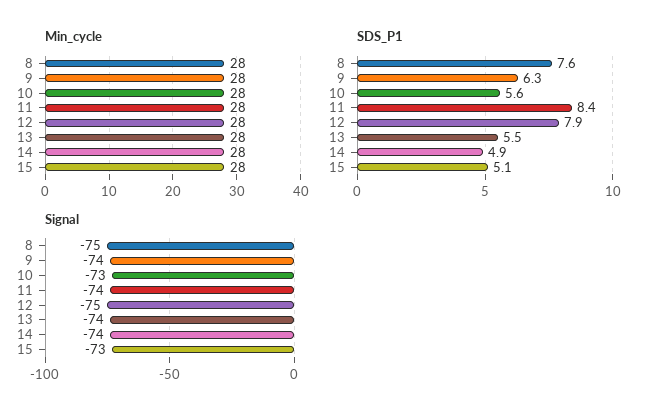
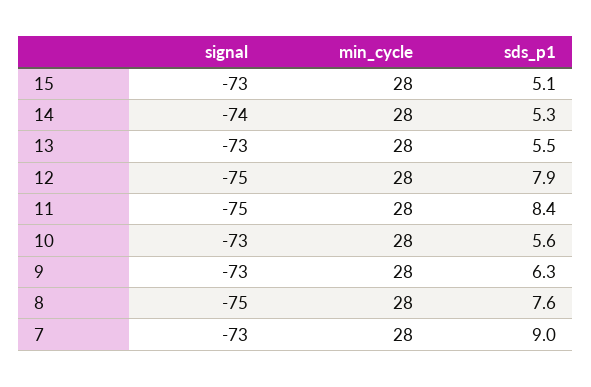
SDS_P1, 14: 4.9 -> 5.3
Signal, 9: -74 -> -73
Signal, 11: -74 -> -75
Signal, 13: -74 -> -73
Signal, 7: none -> -73
Min_cycle, 7: none -> 28
SDS_P1, 7: none -> 9

